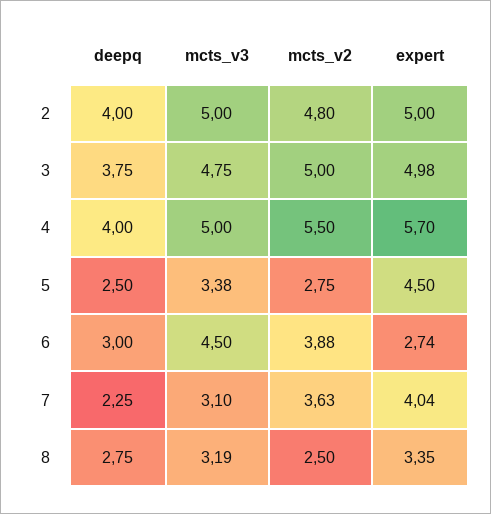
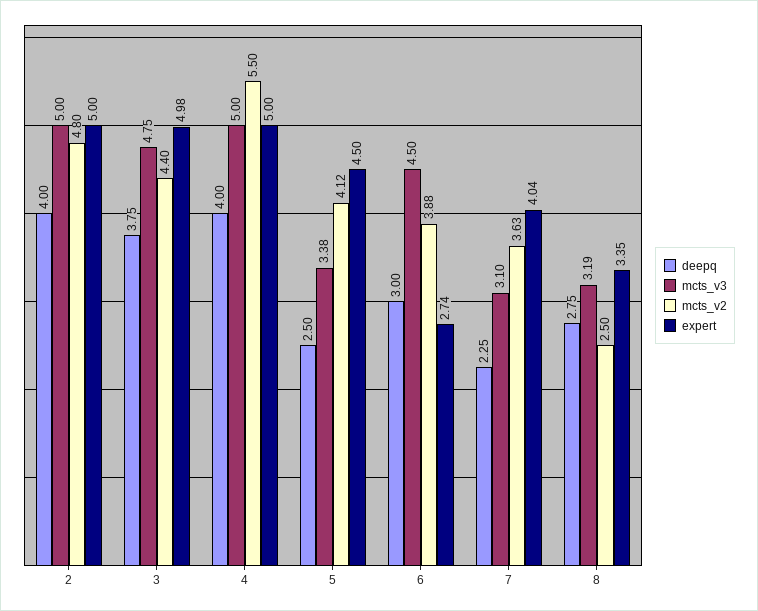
mcts_v2, 3: 5 -> 4.4
expert, 4: 5.7 -> 5
mcts_v2, 5: 2.75 -> 4.12

